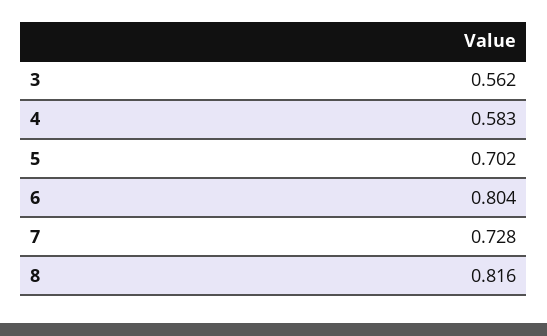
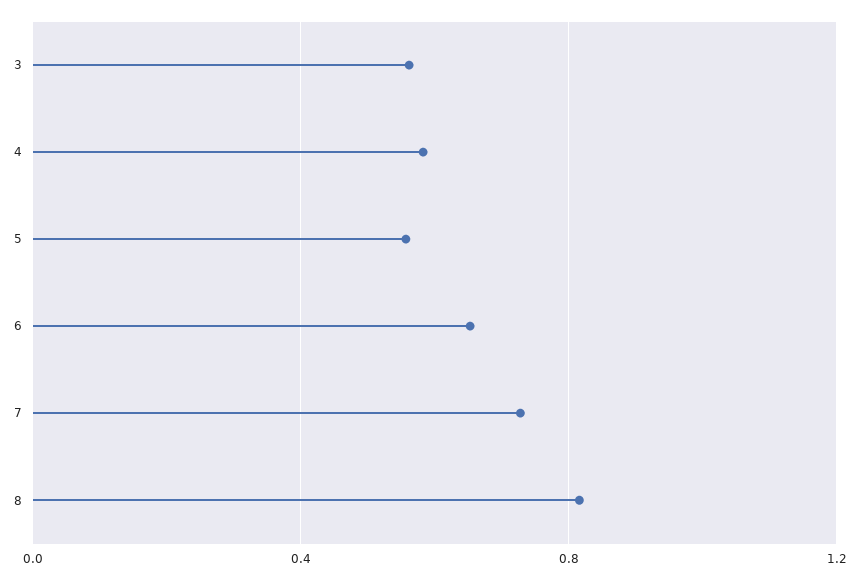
5: 0.702 -> 0.55
6: 0.804 -> 0.65

